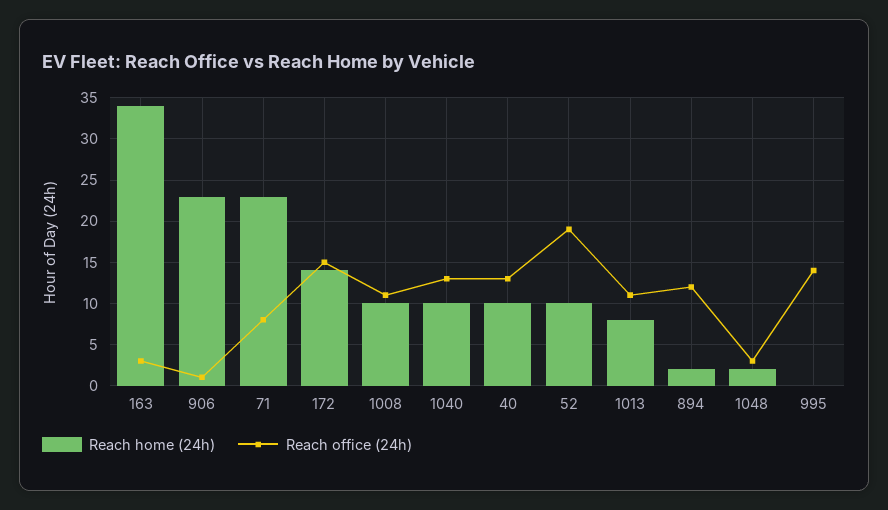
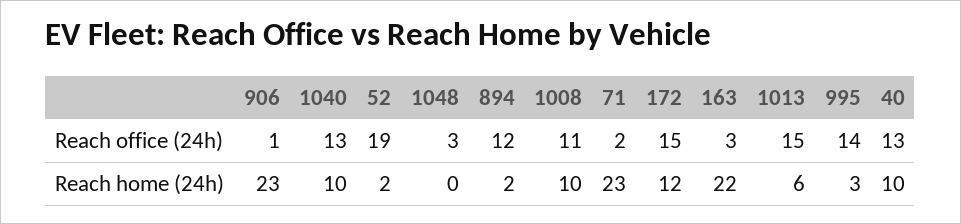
Reach home (24h), 163: 34 -> 22
Reach office (24h), 71: 8 -> 2
Reach home (24h), 172: 14 -> 12
Reach home (24h), 52: 10 -> 2
Reach home (24h), 1013: 8 -> 6
Reach office (24h), 1013: 11 -> 15
Reach home (24h), 1048: 2 -> 0
Reach home (24h), 995: 0 -> 3

